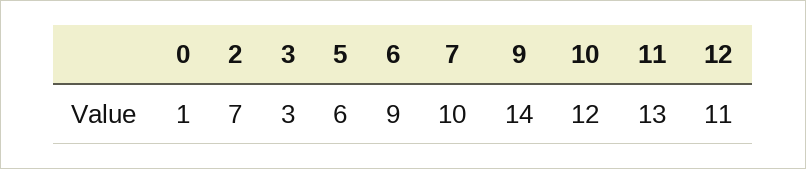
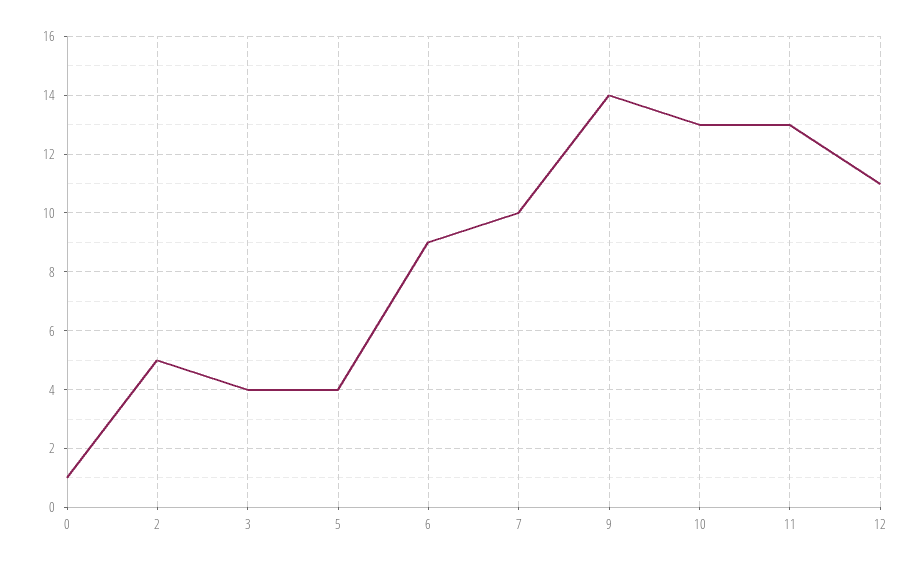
2: 7 -> 5
3: 3 -> 4
5: 6 -> 4
10: 12 -> 13

